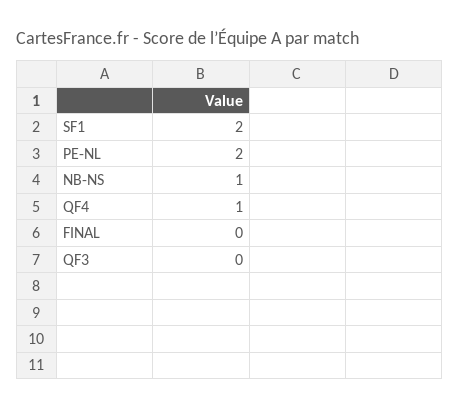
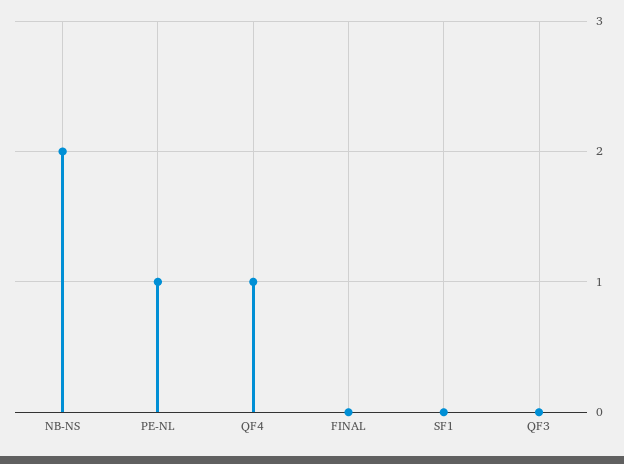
SF1: 2 -> 0
PE-NL: 2 -> 1
NB-NS: 1 -> 2

